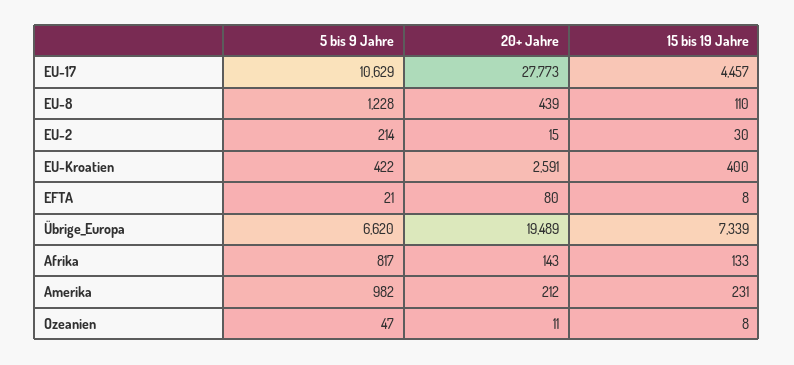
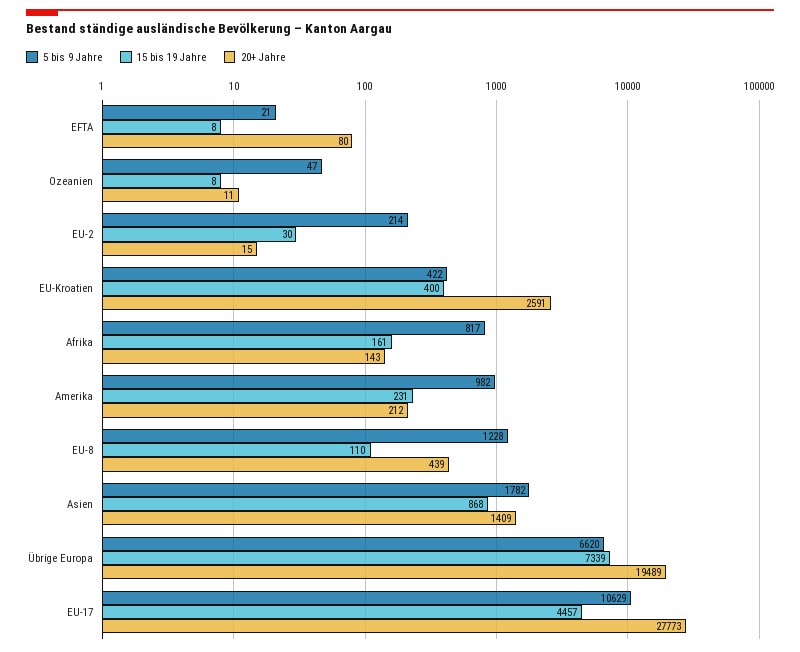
15 bis 19 Jahre, Afrika: 133 -> 161
5 bis 9 Jahre, Asien: none -> 1782
15 bis 19 Jahre, Asien: none -> 868
20+ Jahre, Asien: none -> 1409

